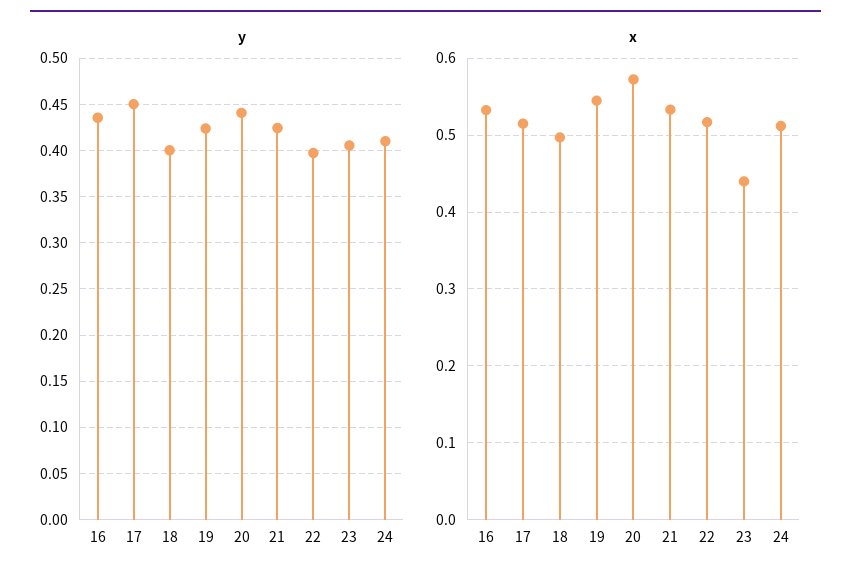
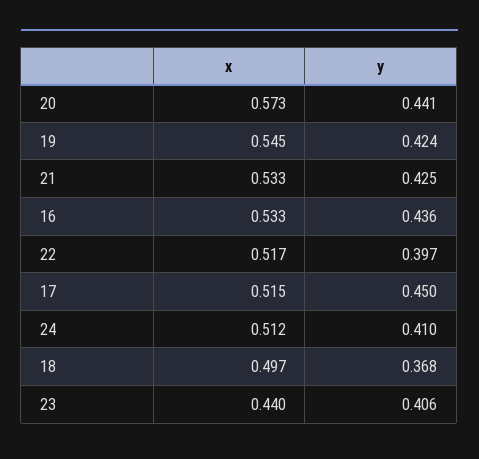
y, 18: 0.4 -> 0.368

